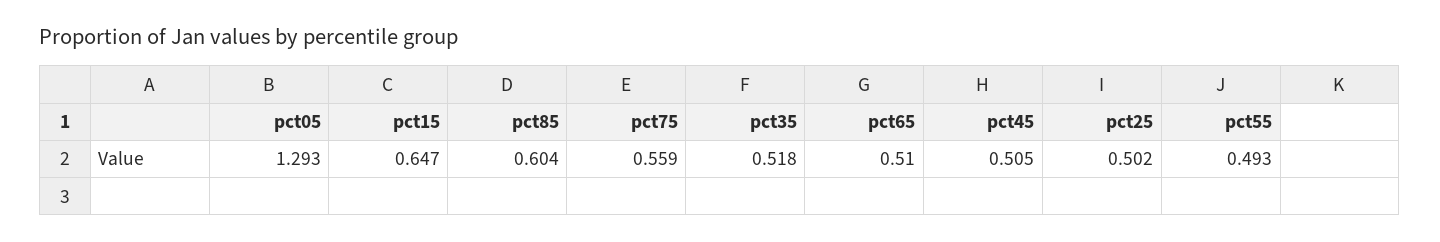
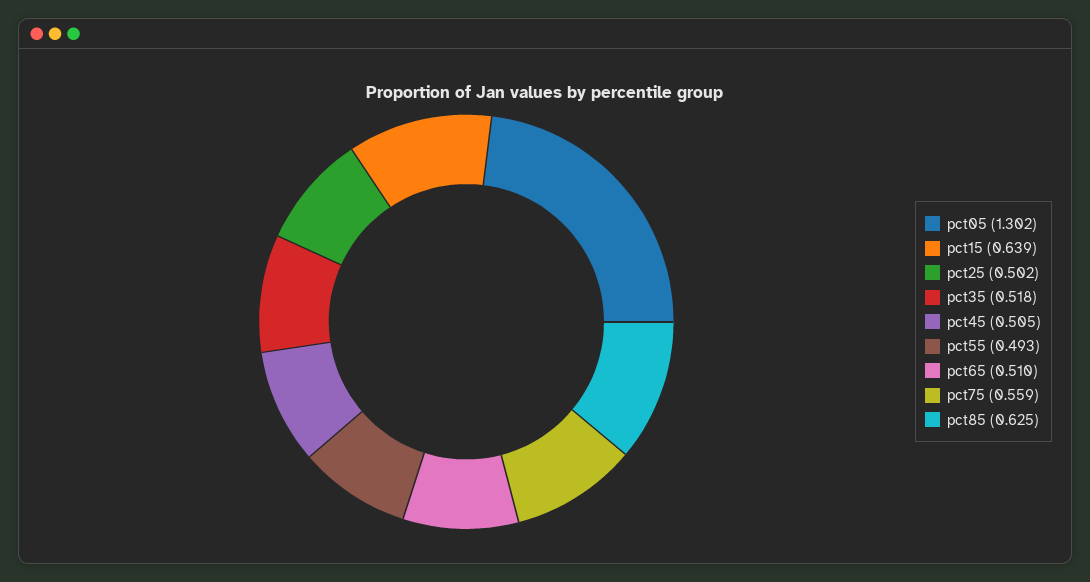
pct05: 1.293 -> 1.302
pct15: 0.647 -> 0.639
pct85: 0.604 -> 0.625

